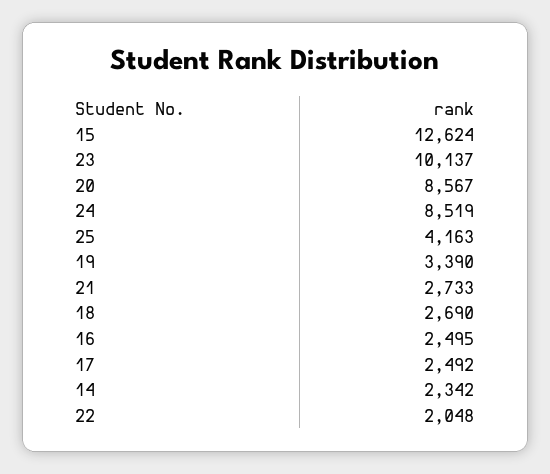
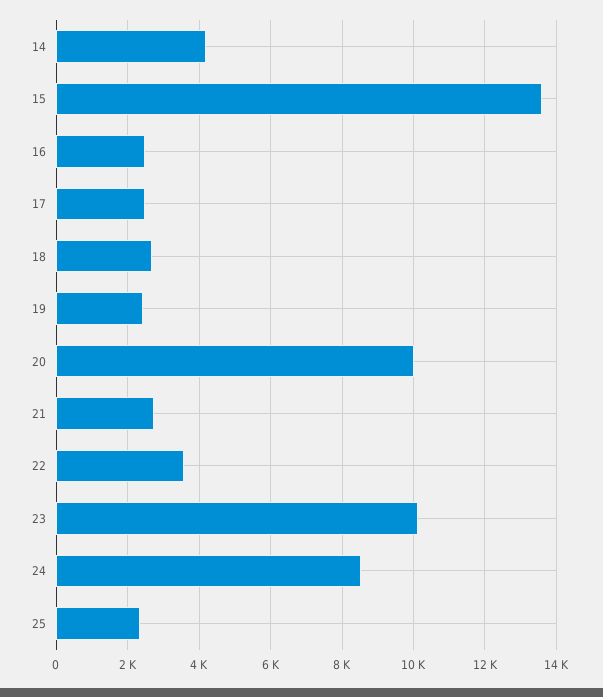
15: 12624 -> 13600
20: 8567 -> 10000
25: 4163 -> 2400
19: 3390 -> 2400
14: 2342 -> 4200
22: 2048 -> 3600

